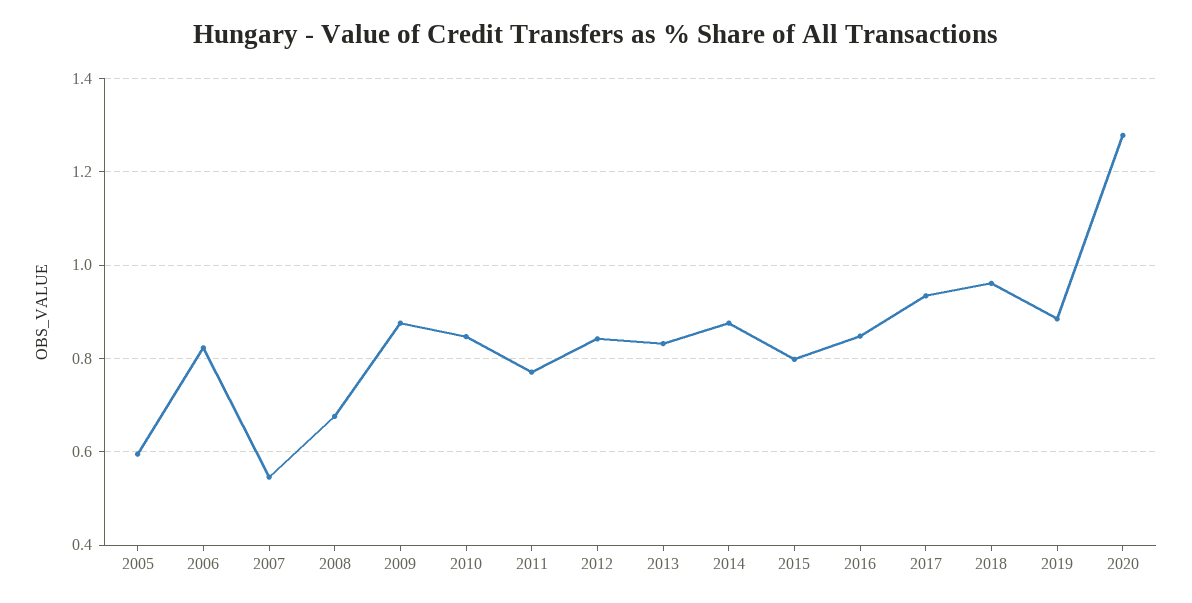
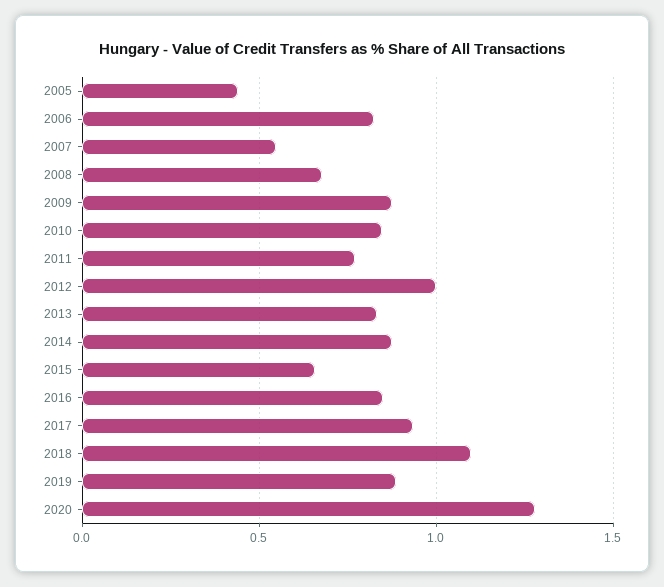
2005: 0.6 -> 0.45
2012: 0.84 -> 1
2015: 0.8 -> 0.65
2018: 0.96 -> 1.1

